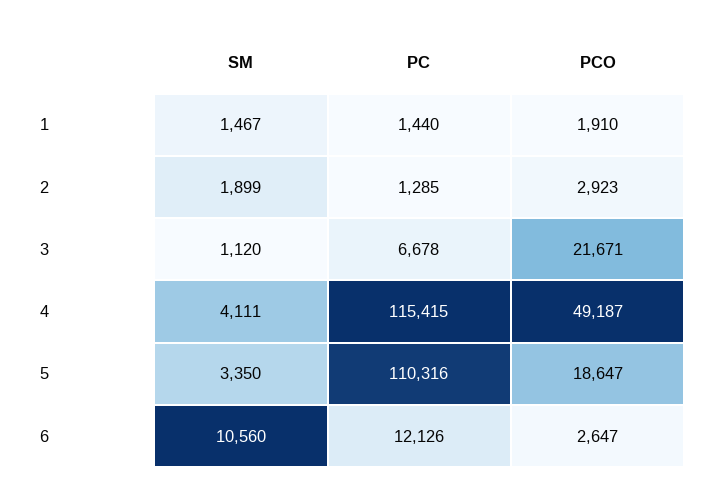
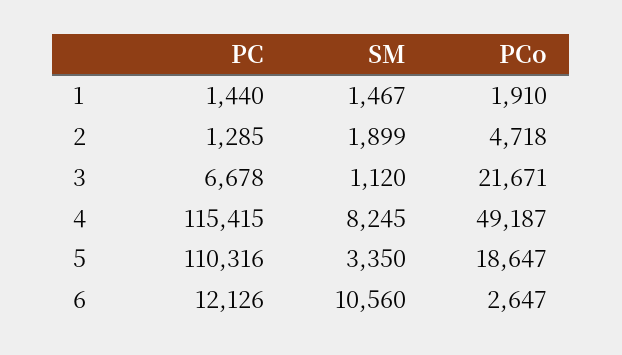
PCO, 2: 2923 -> 4718
SM, 4: 4111 -> 8245

